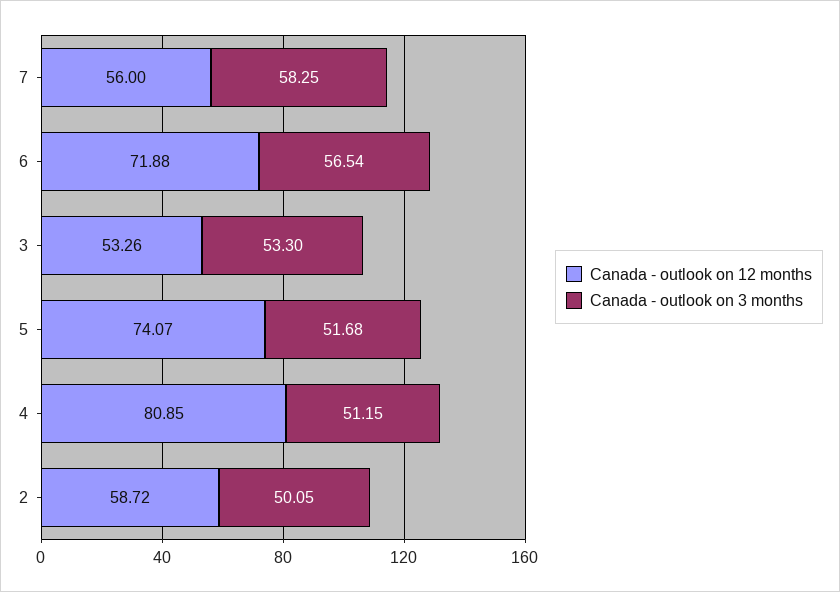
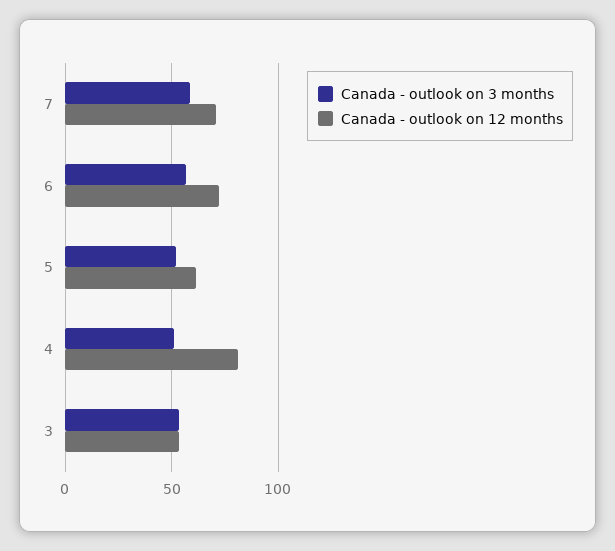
Canada - outlook on 12 months, 7: 56 -> 70
Canada - outlook on 12 months, 5: 74.07 -> 60
Canada - outlook on 12 months, 2: 58.72 -> none
Canada - outlook on 3 months, 2: 50.05 -> none

